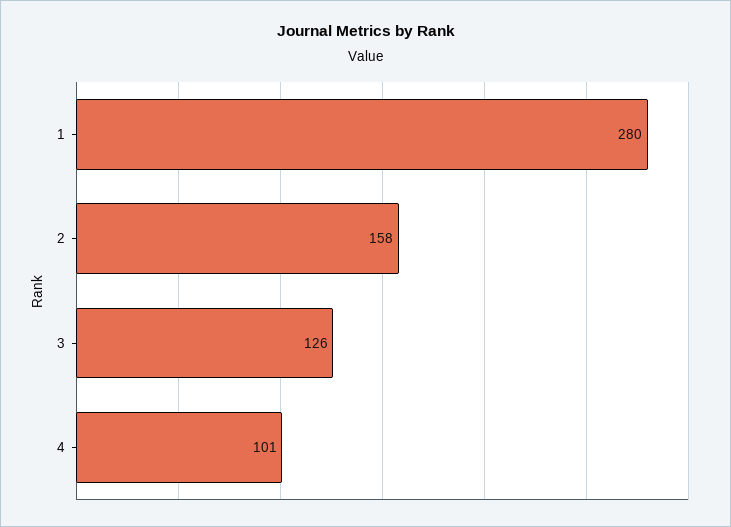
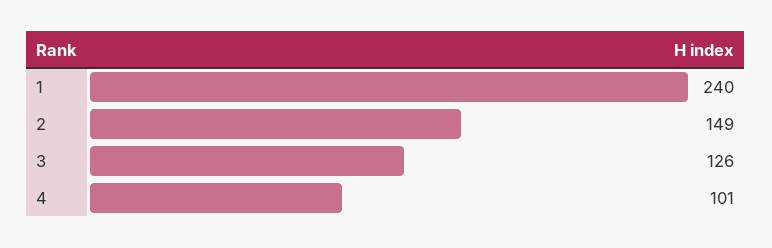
1: 280 -> 240
2: 158 -> 149

